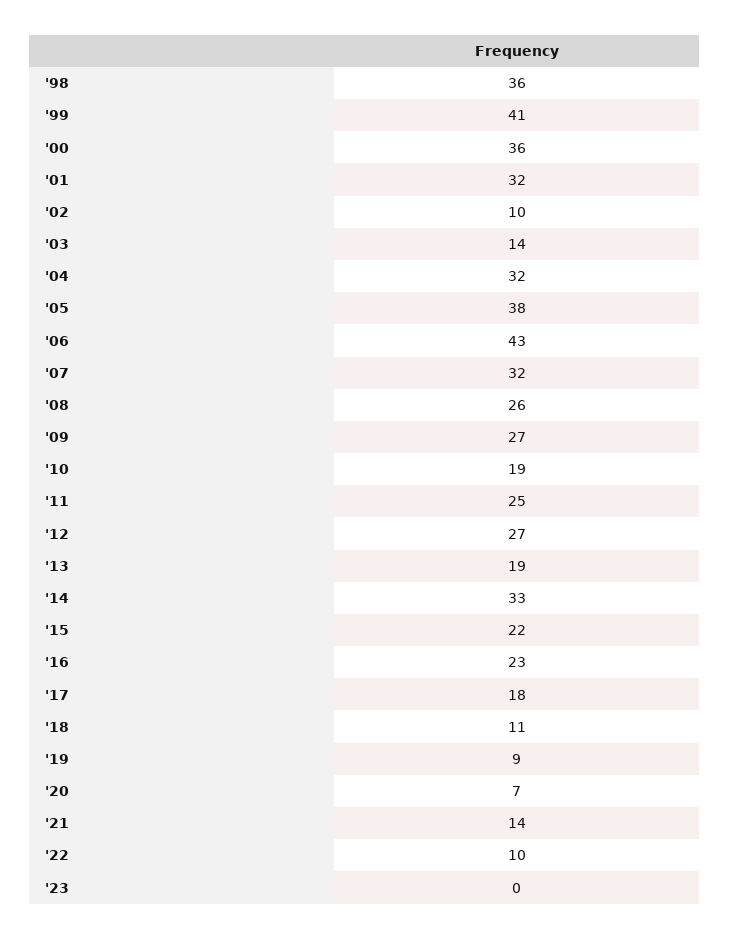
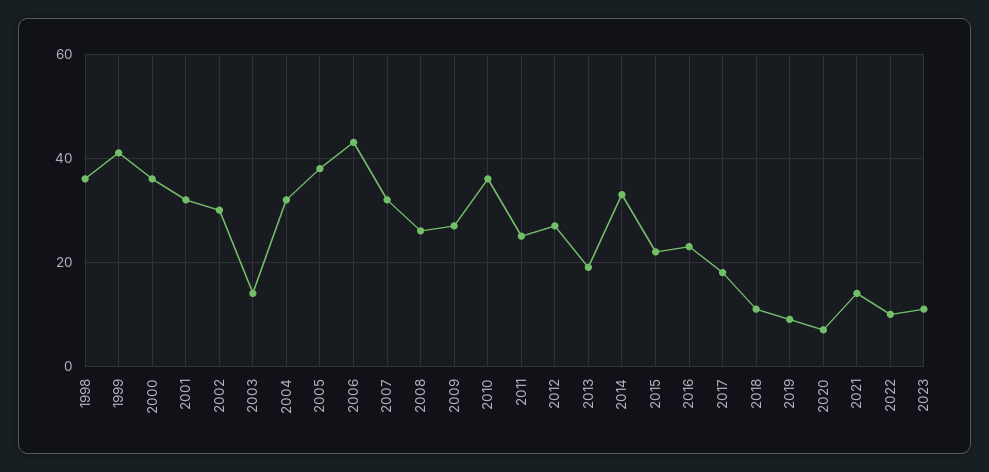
'02: 10 -> 30
'10: 19 -> 35
'23: 0 -> 10

